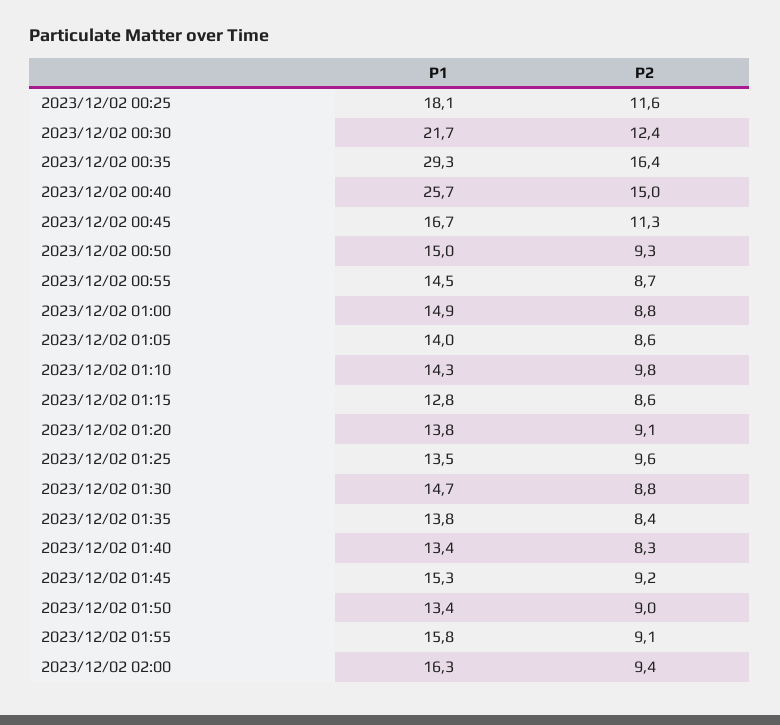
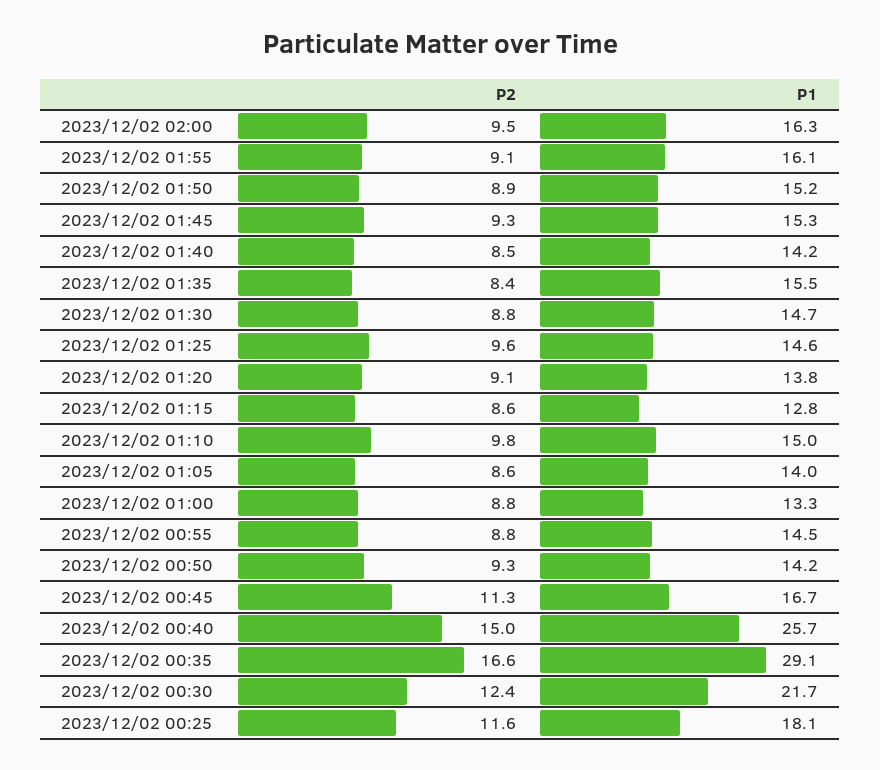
P1, 2023/12/02 00:35: 29.3 -> 29.1
P2, 2023/12/02 00:35: 16.4 -> 16.6
P1, 2023/12/02 00:50: 15 -> 14.2
P2, 2023/12/02 00:55: 8.7 -> 8.8
P1, 2023/12/02 01:00: 14.9 -> 13.3
P1, 2023/12/02 01:10: 14.3 -> 15
P1, 2023/12/02 01:25: 13.5 -> 14.6
P1, 2023/12/02 01:35: 13.8 -> 15.5
P1, 2023/12/02 01:40: 13.4 -> 14.2
P2, 2023/12/02 01:40: 8.3 -> 8.5
P2, 2023/12/02 01:45: 9.2 -> 9.3
P1, 2023/12/02 01:50: 13.4 -> 15.2
P2, 2023/12/02 01:50: 9 -> 8.9
P1, 2023/12/02 01:55: 15.8 -> 16.1
P2, 2023/12/02 02:00: 9.4 -> 9.5

